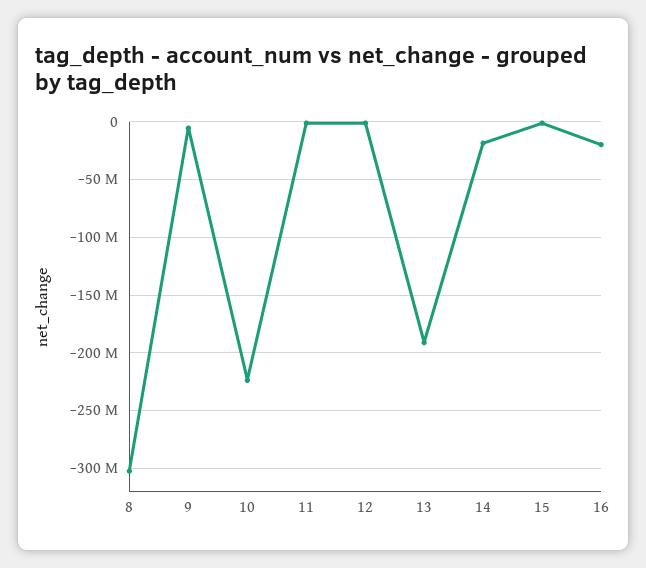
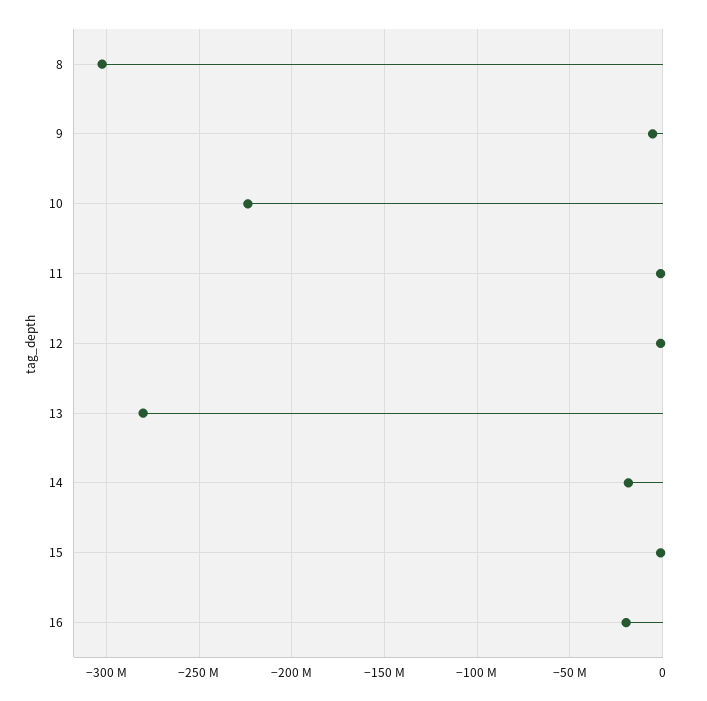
13: -190000000 -> -280000000

